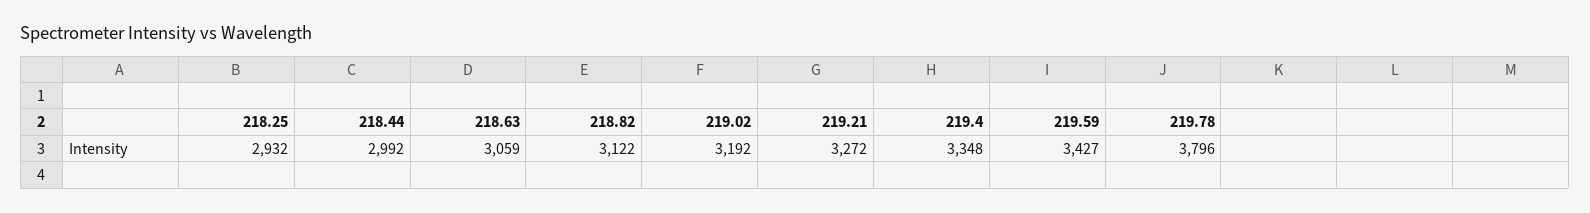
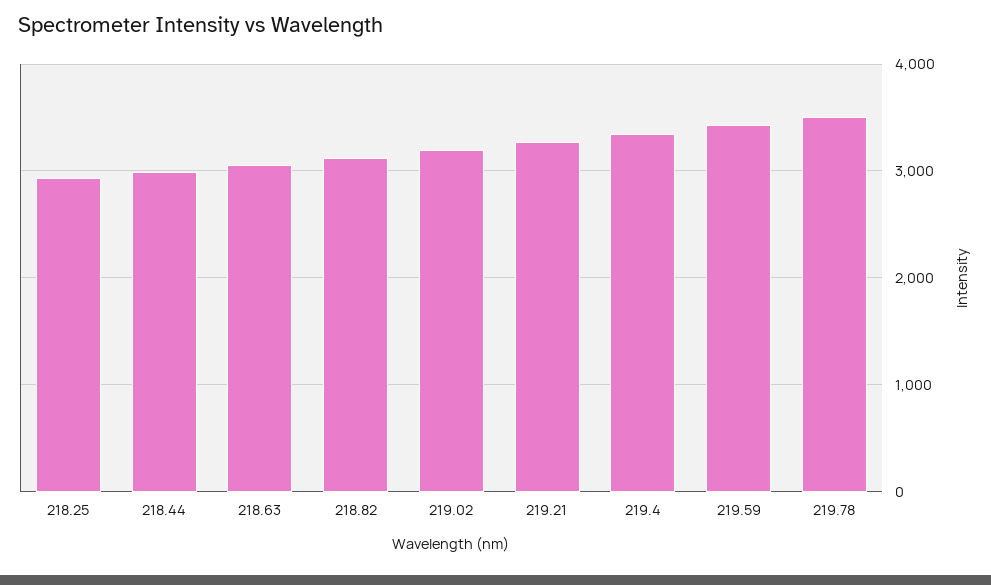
219.78: 3796 -> 3500

